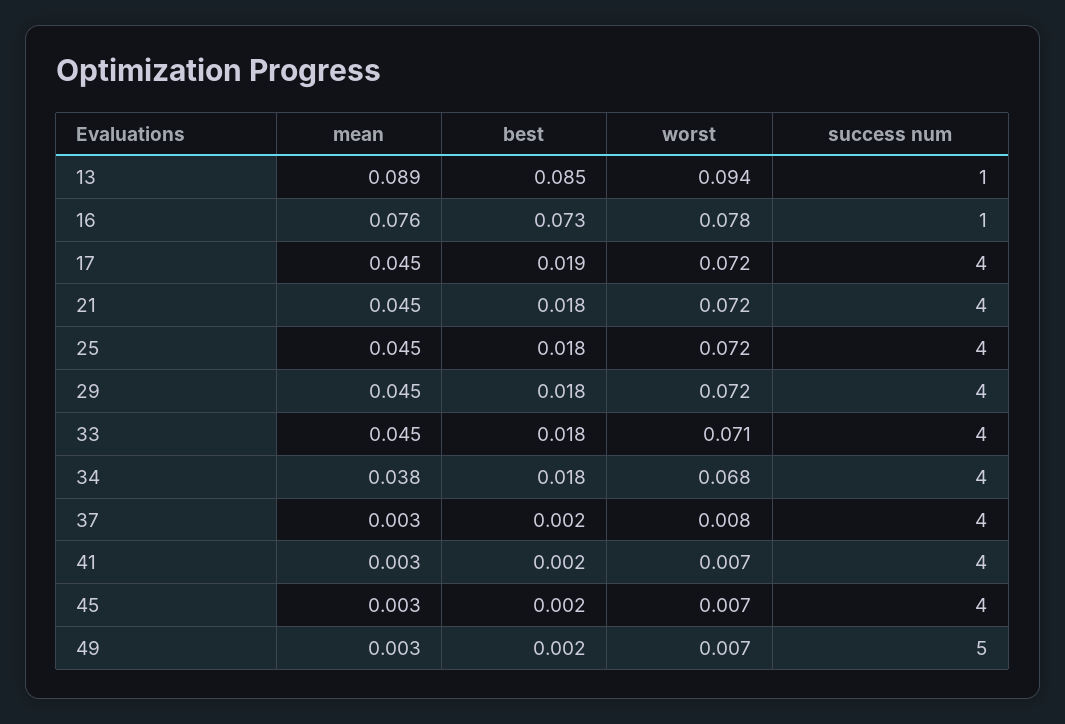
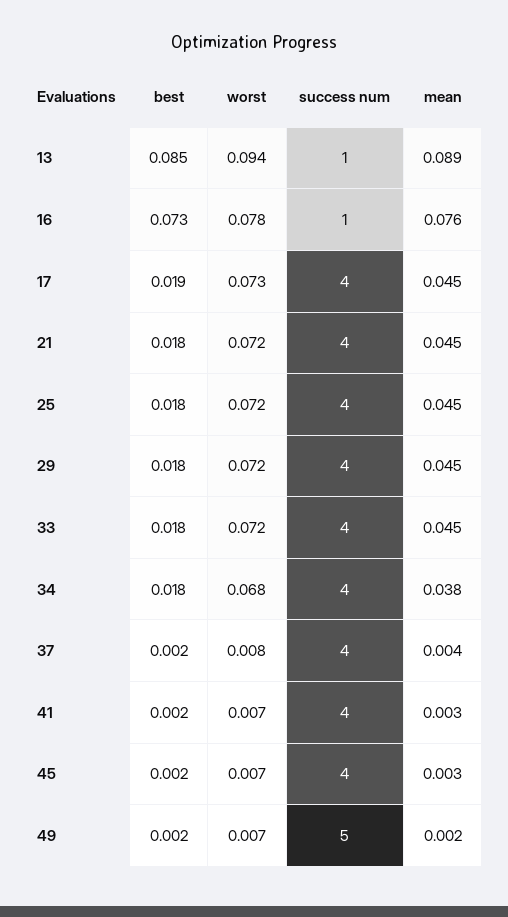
worst, 17: 0.072 -> 0.073
worst, 33: 0.071 -> 0.072
mean, 37: 0.003 -> 0.004
mean, 49: 0.003 -> 0.002

